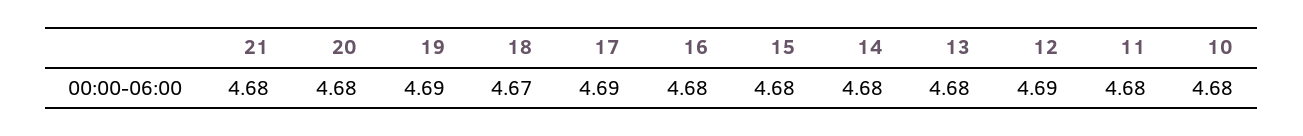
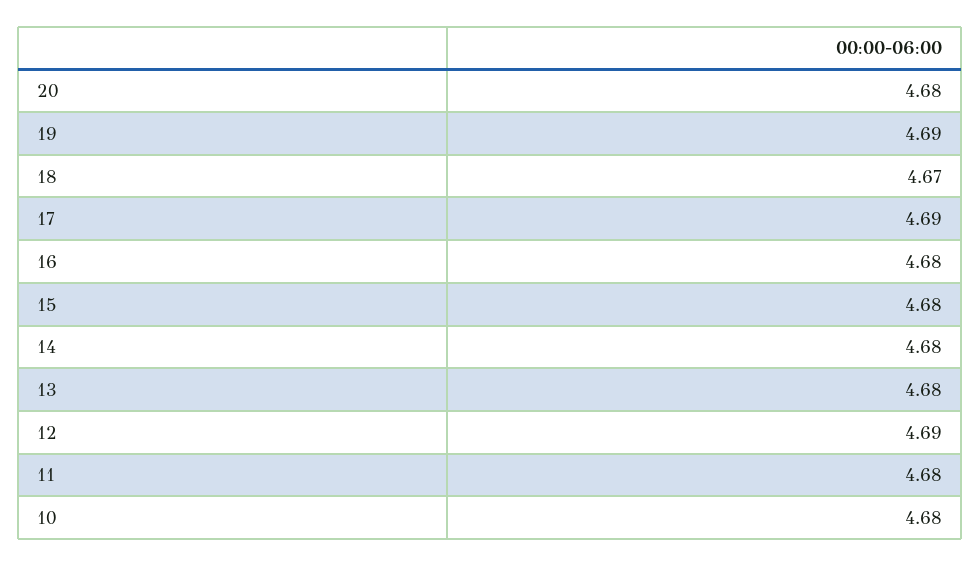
21: 4.68 -> none

